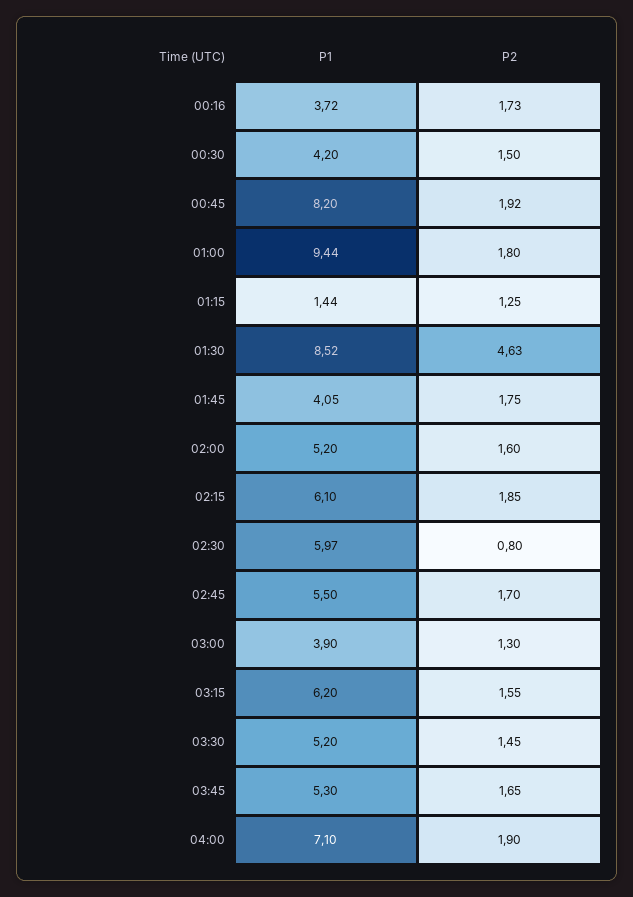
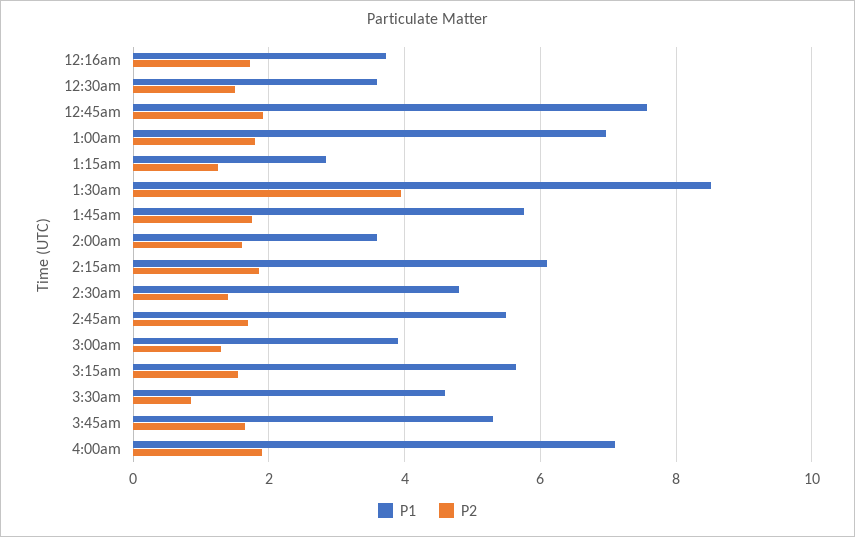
P1, 00:30: 4.2 -> 3.6
P1, 00:45: 8.2 -> 7.6
P1, 01:00: 9.44 -> 7
P1, 01:15: 1.44 -> 2.8
P2, 01:30: 4.63 -> 4
P1, 01:45: 4.05 -> 5.8
P1, 02:00: 5.2 -> 3.6
P1, 02:30: 5.97 -> 4.8
P2, 02:30: 0.8 -> 1.4
P1, 03:15: 6.2 -> 5.6
P1, 03:30: 5.2 -> 4.6
P2, 03:30: 1.45 -> 0.8

